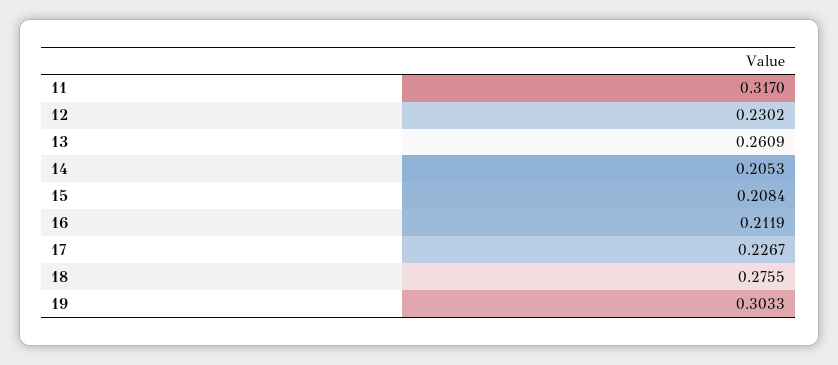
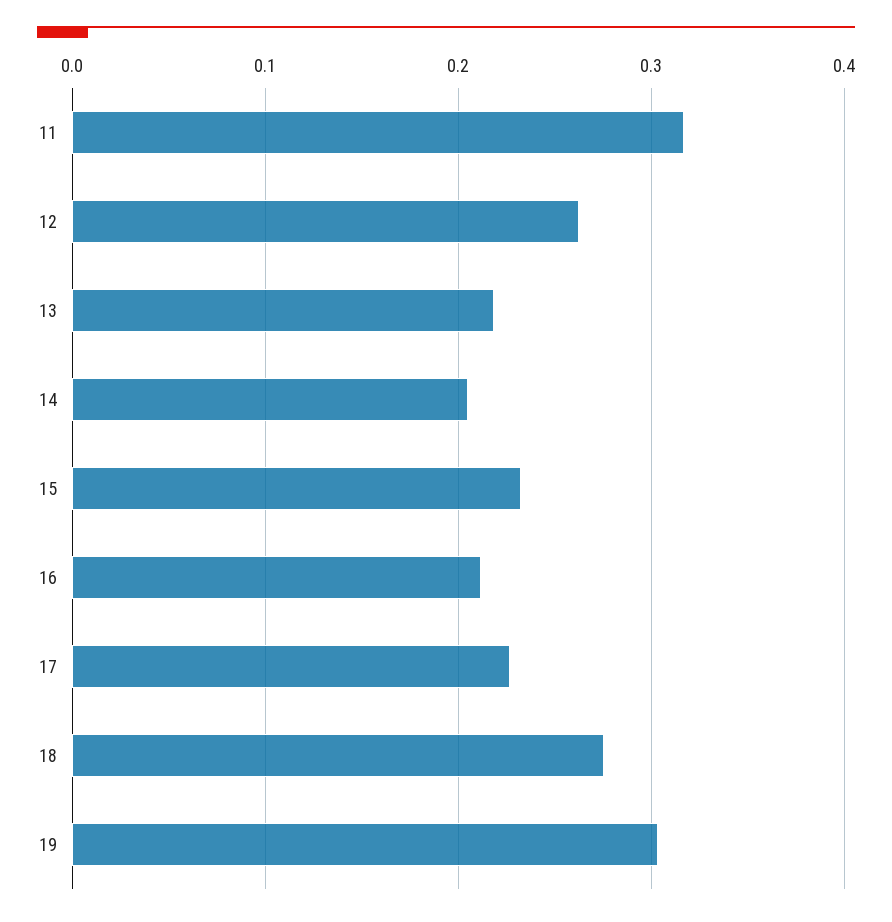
12: 0.2302 -> 0.26
13: 0.2609 -> 0.22
15: 0.2084 -> 0.23

